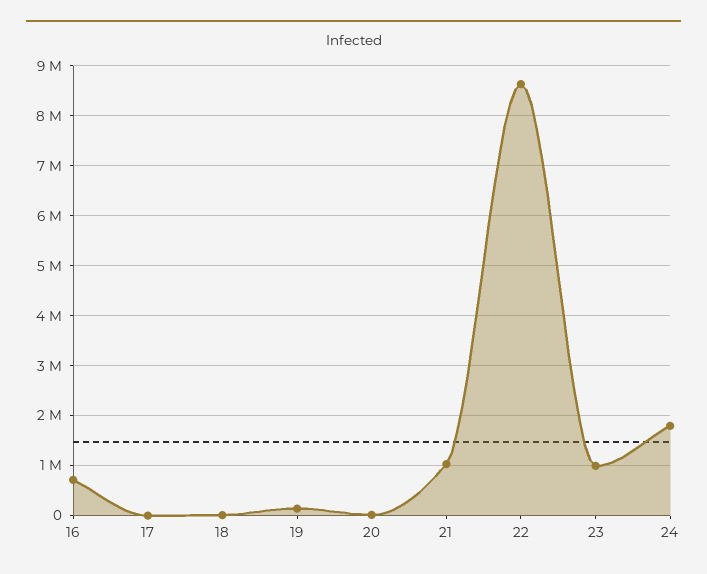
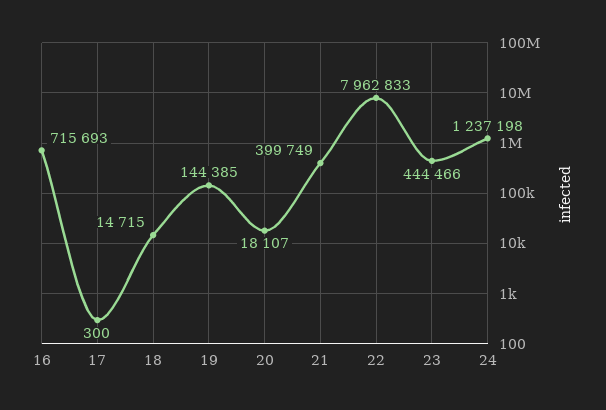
21: 1000000 -> 399749
22: 8600000 -> 7962833
23: 1000000 -> 444466
24: 1800000 -> 1237198

